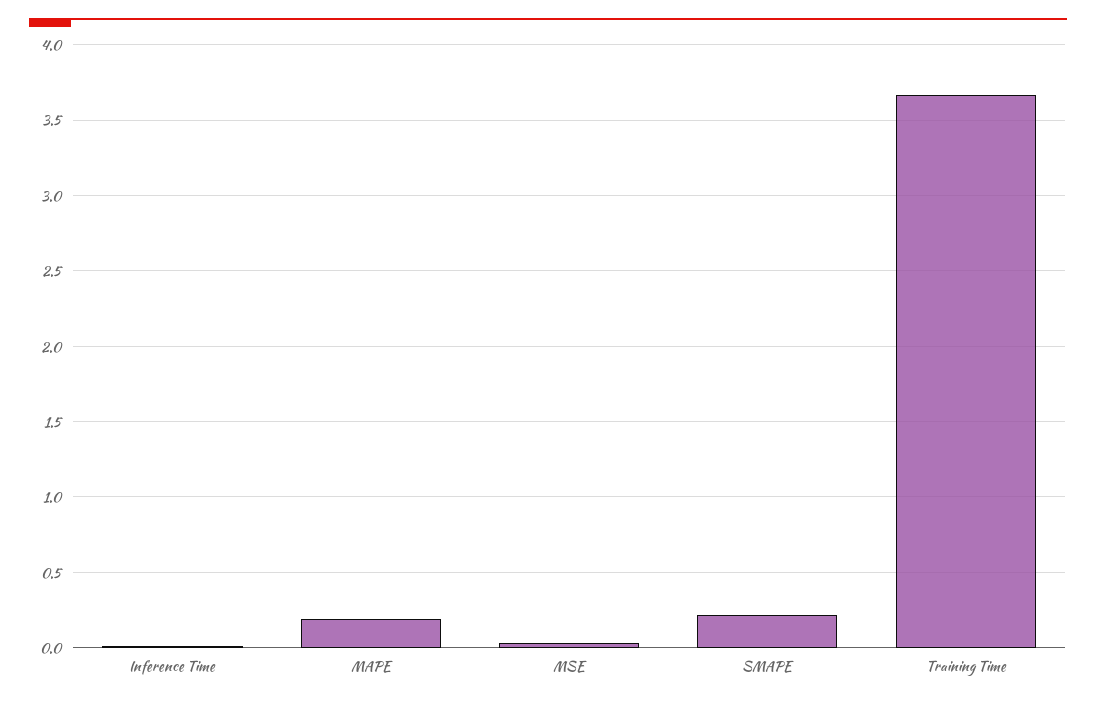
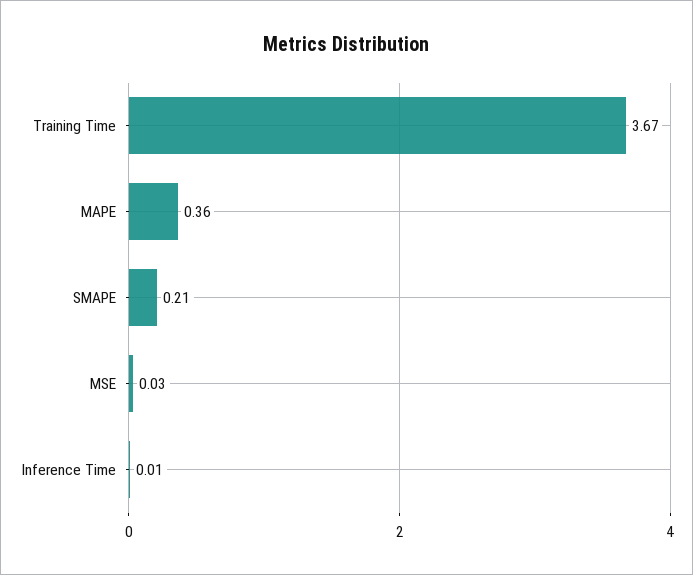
MAPE: 0.2 -> 0.36

